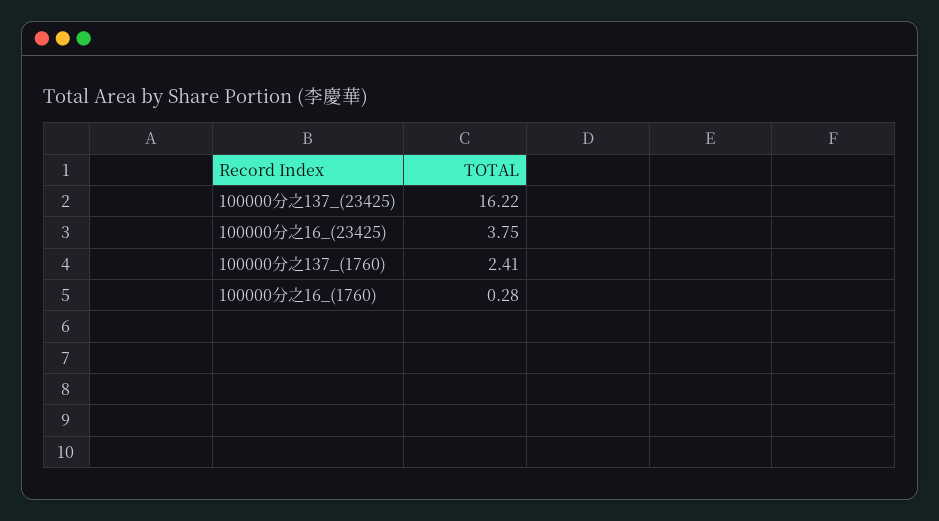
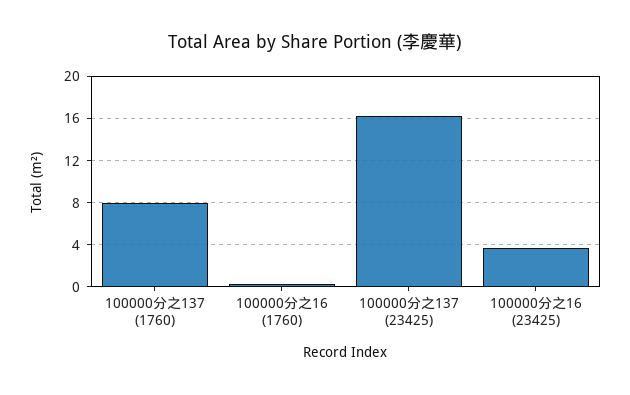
100000分之137_(1760): 2.41 -> 8

